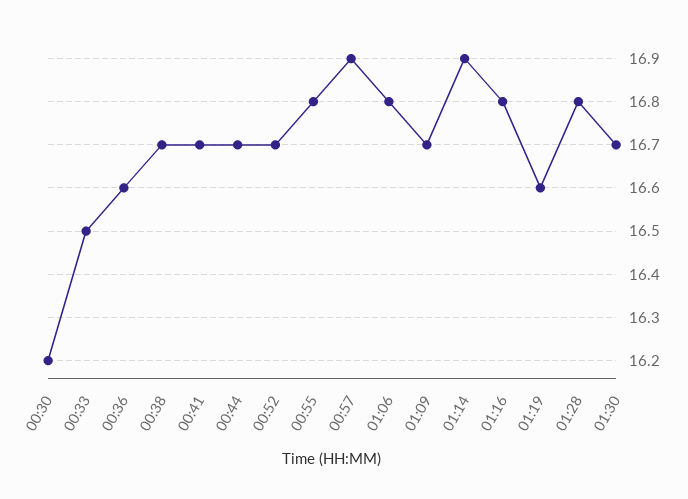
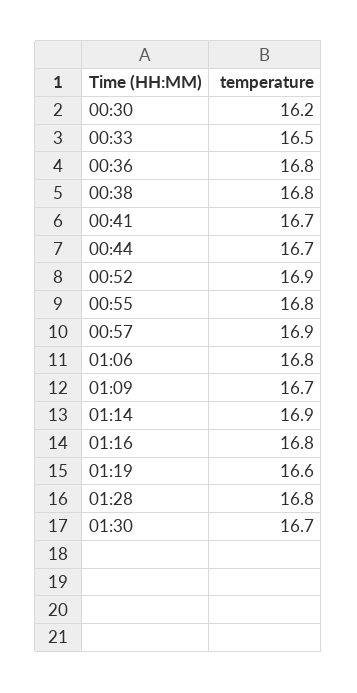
00:36: 16.6 -> 16.8
00:38: 16.7 -> 16.8
00:52: 16.7 -> 16.9

